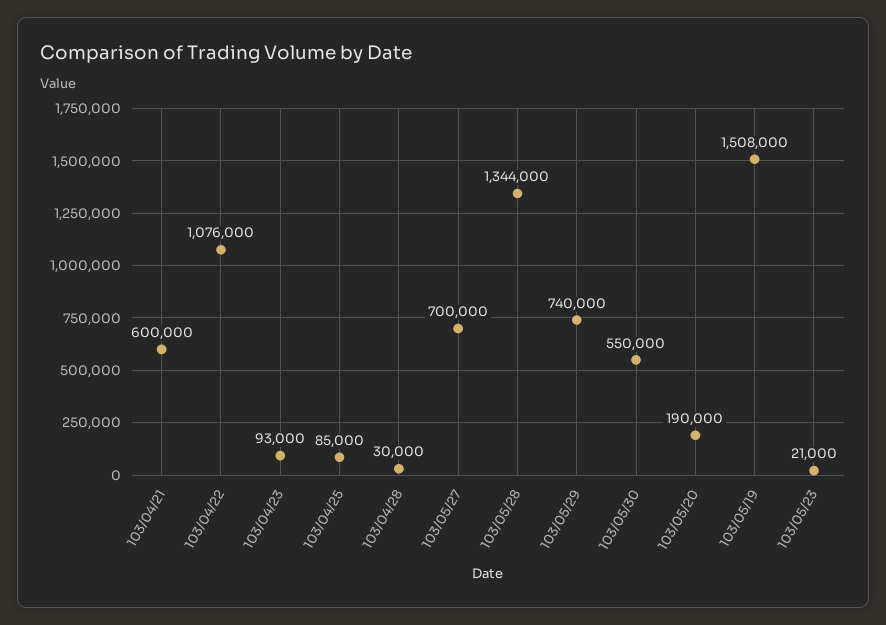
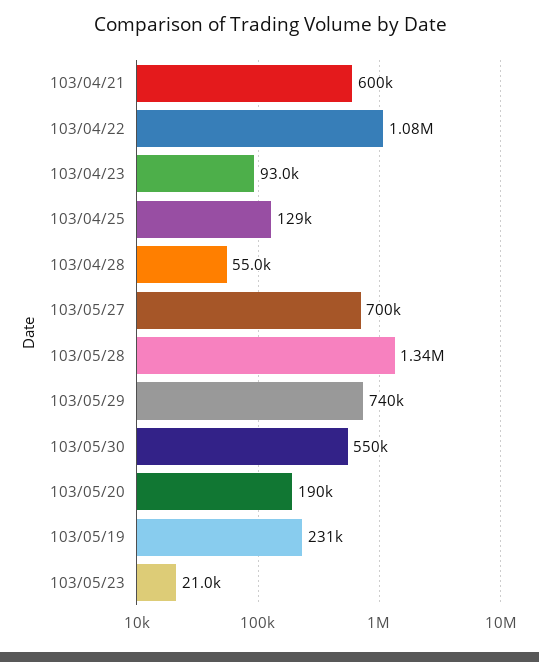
103/04/25: 85000 -> 129000
103/04/28: 30000 -> 55000
103/05/19: 1508000 -> 231000

